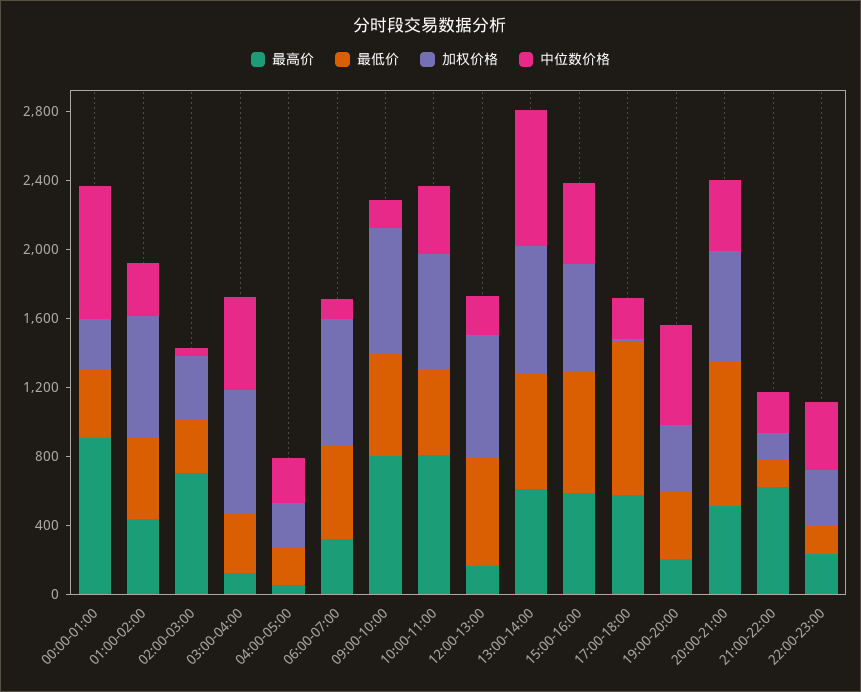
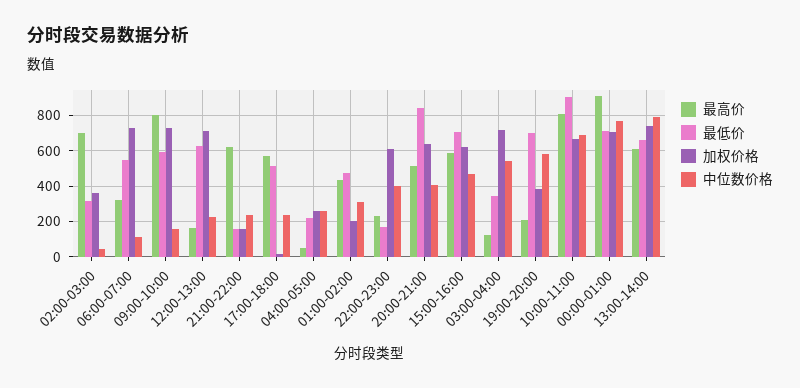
最低价, 00:00-01:00: 400 -> 700
加权价格, 00:00-01:00: 300 -> 700
加权价格, 01:00-02:00: 700 -> 200
最低价, 10:00-11:00: 500 -> 900
中位数价格, 10:00-11:00: 400 -> 700
最低价, 17:00-18:00: 900 -> 500
最低价, 19:00-20:00: 400 -> 700
加权价格, 22:00-23:00: 300 -> 600

